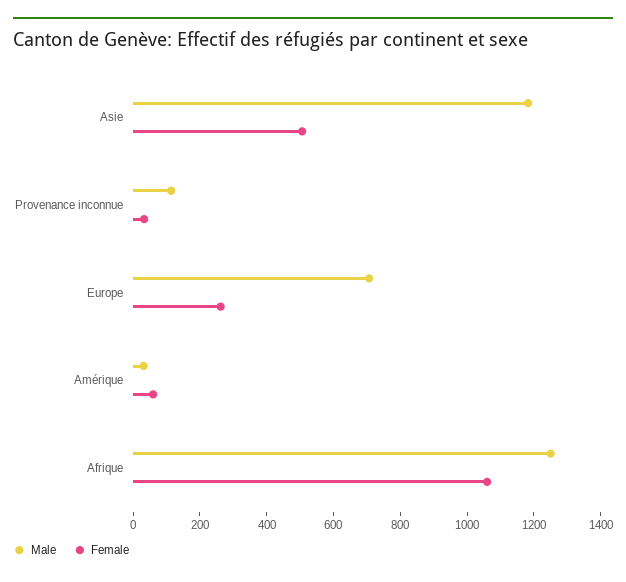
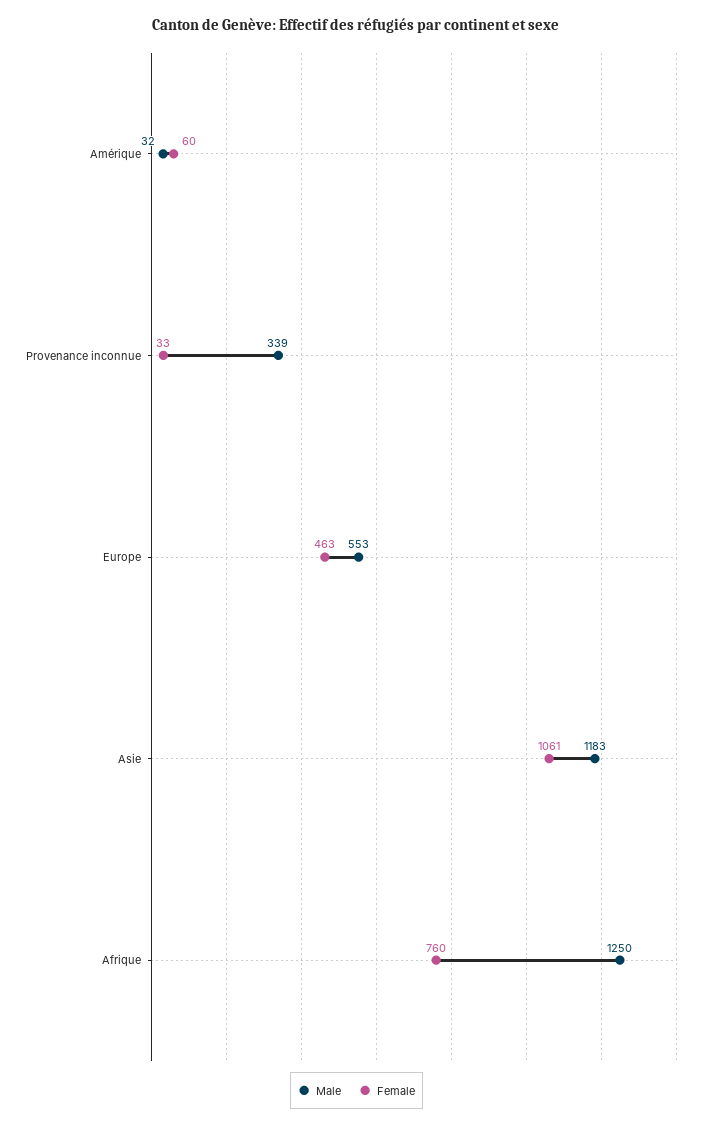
Female, Asie: 500 -> 1061
Male, Provenance inconnue: 100 -> 339
Male, Europe: 700 -> 553
Female, Europe: 250 -> 463
Female, Afrique: 1050 -> 760

